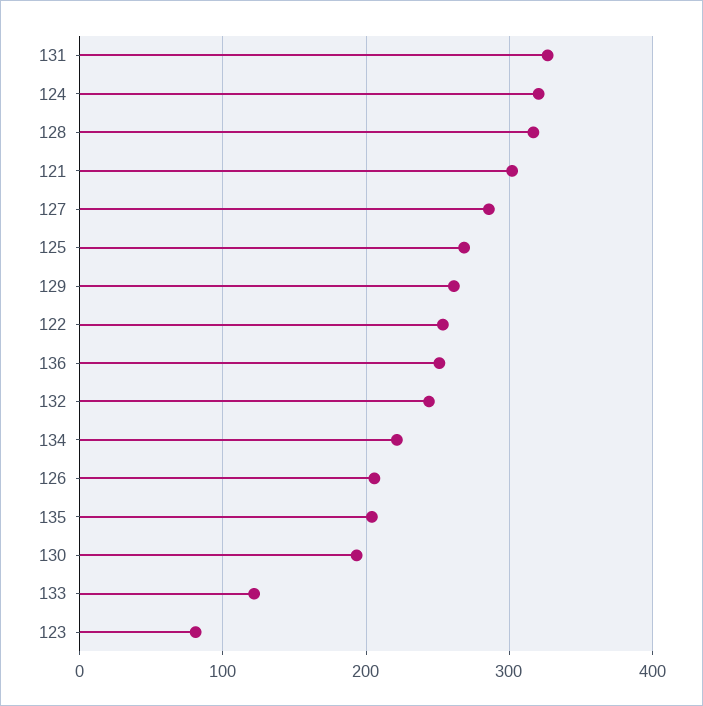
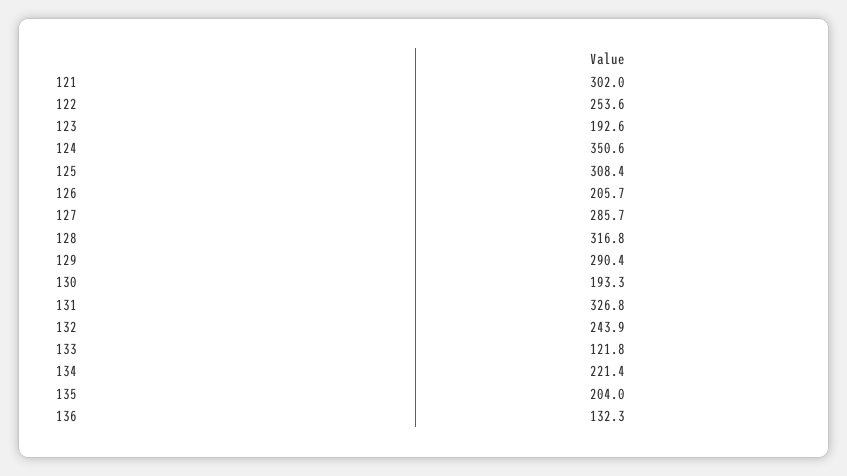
124: 320 -> 350.6
125: 270 -> 308.4
129: 260 -> 290.4
136: 250 -> 132.3
123: 80 -> 192.6

